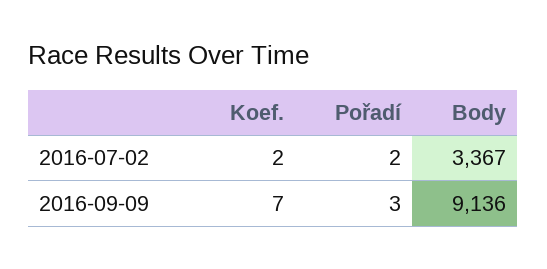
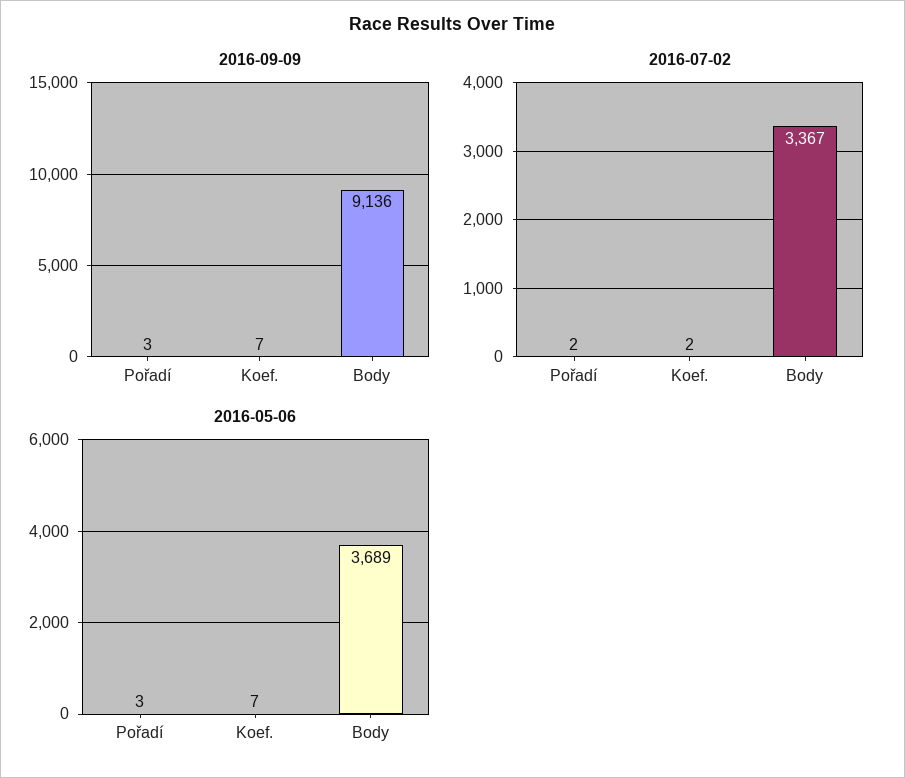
2016-05-06, Pořadí: none -> 3
2016-05-06, Koef.: none -> 7
2016-05-06, Body: none -> 3689

